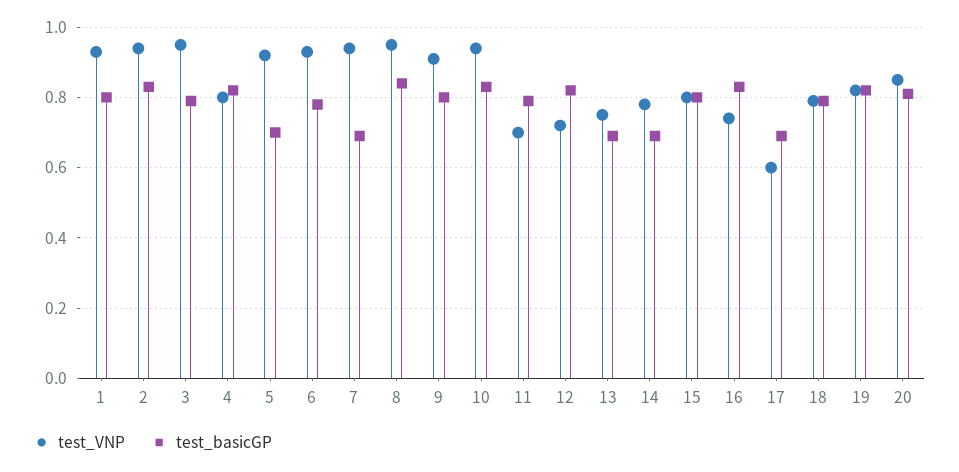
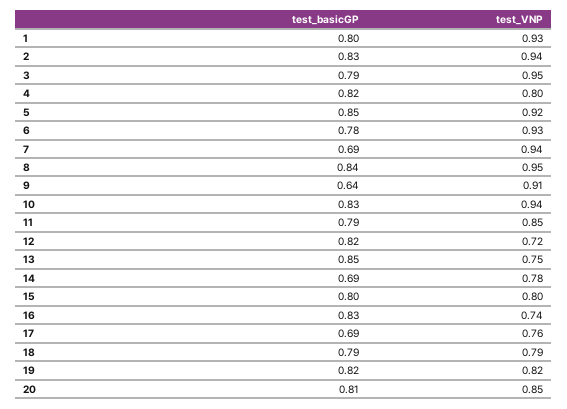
test_basicGP, 5: 0.7 -> 0.85
test_basicGP, 9: 0.8 -> 0.64
test_VNP, 11: 0.7 -> 0.85
test_basicGP, 13: 0.7 -> 0.85
test_VNP, 17: 0.6 -> 0.76

